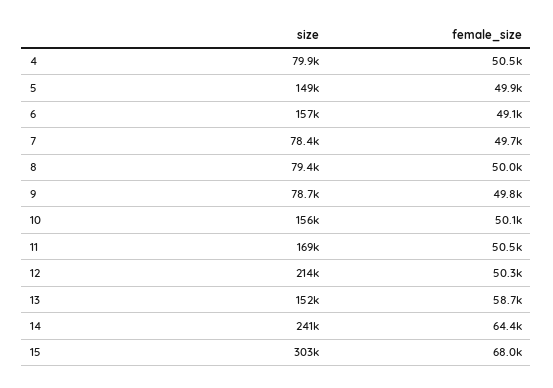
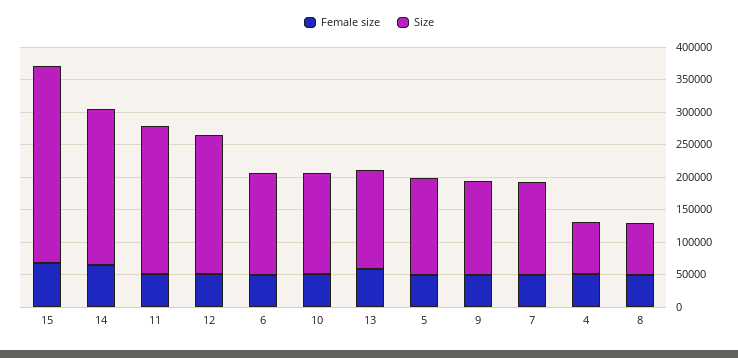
size, 7: 78400 -> 150000
size, 9: 78700 -> 150000
size, 11: 169000 -> 225000

